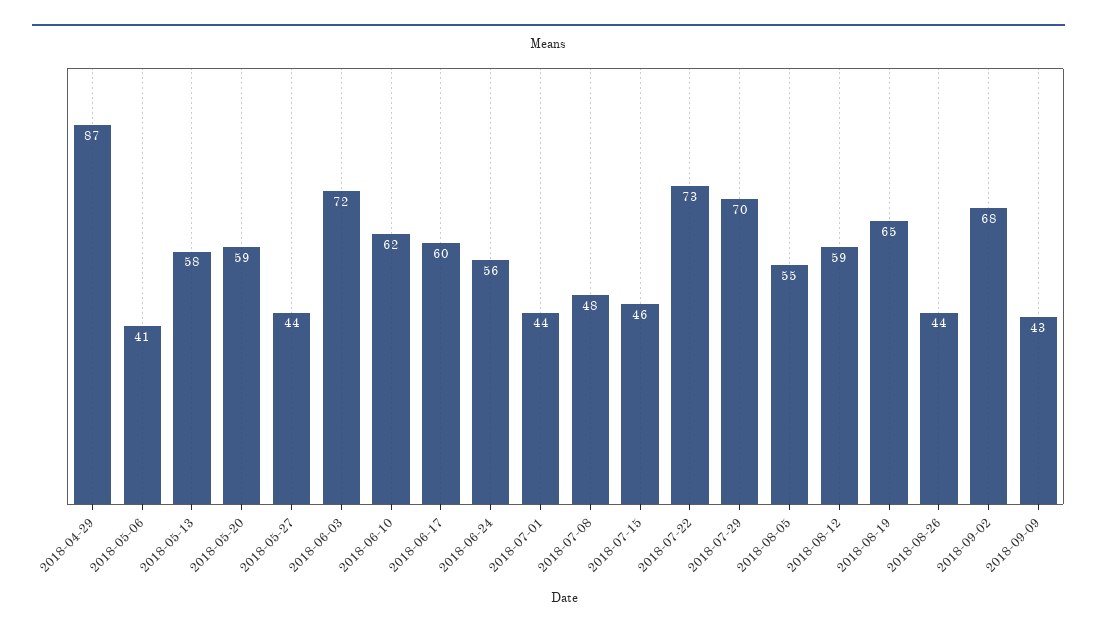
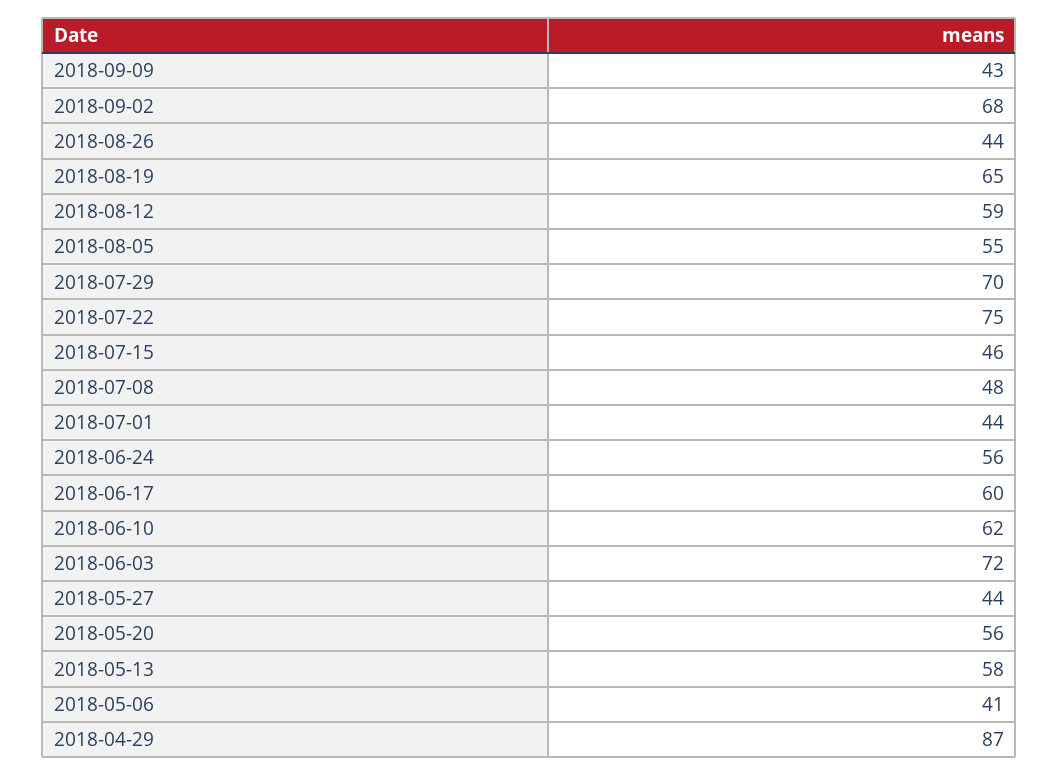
2018-05-20: 59 -> 56
2018-07-22: 73 -> 75

